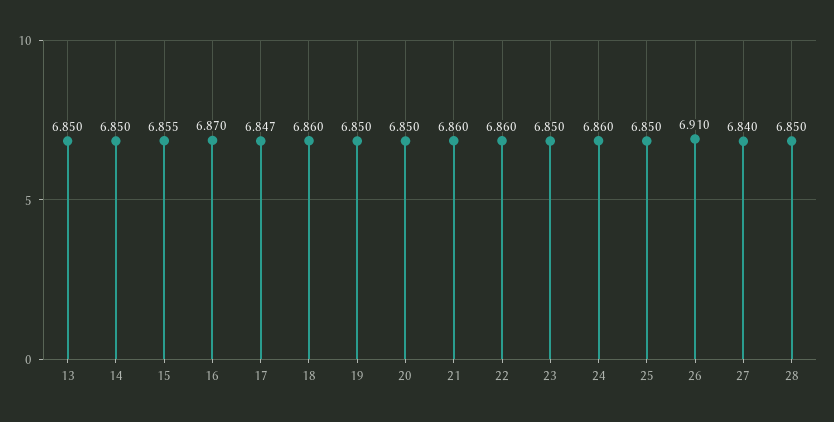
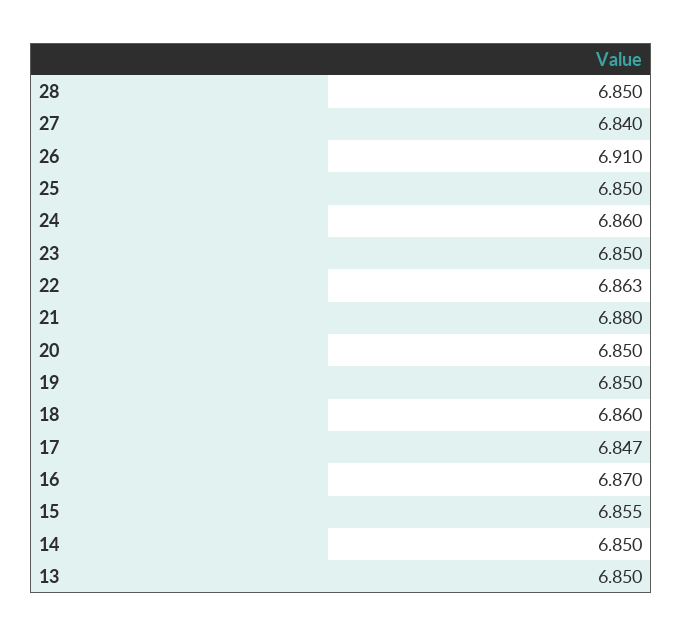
21: 6.86 -> 6.88
22: 6.86 -> 6.863

